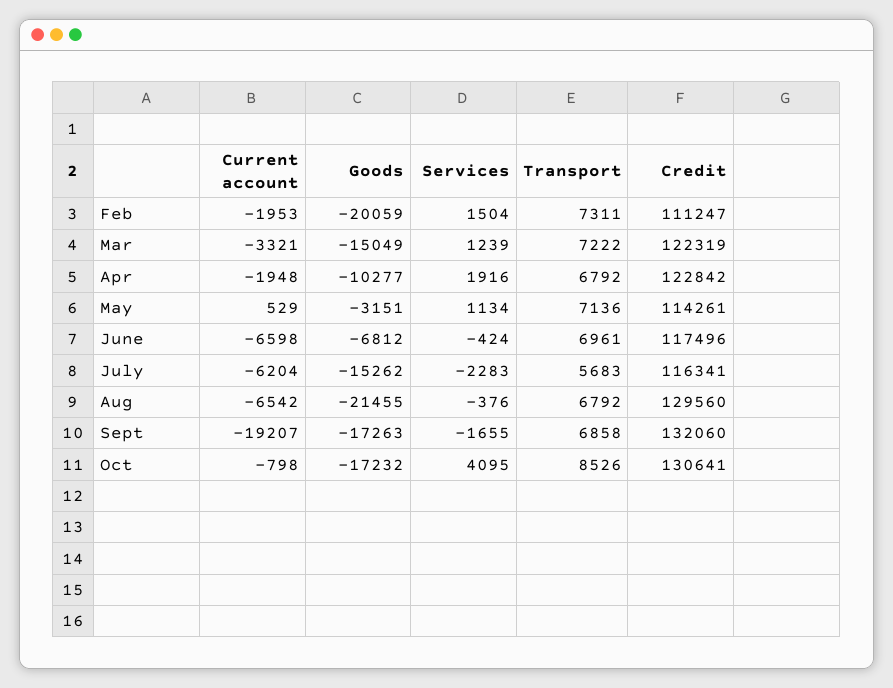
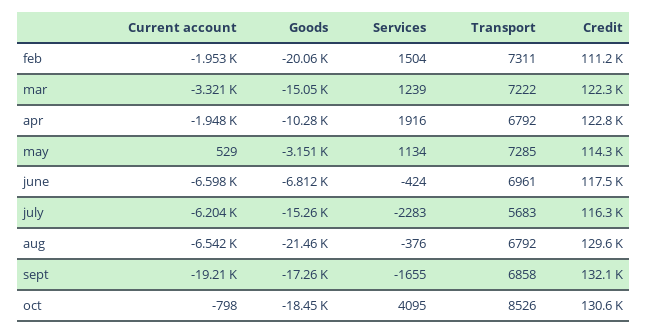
Transport, May: 7136 -> 7285
Goods, Oct: -17232 -> -18450

